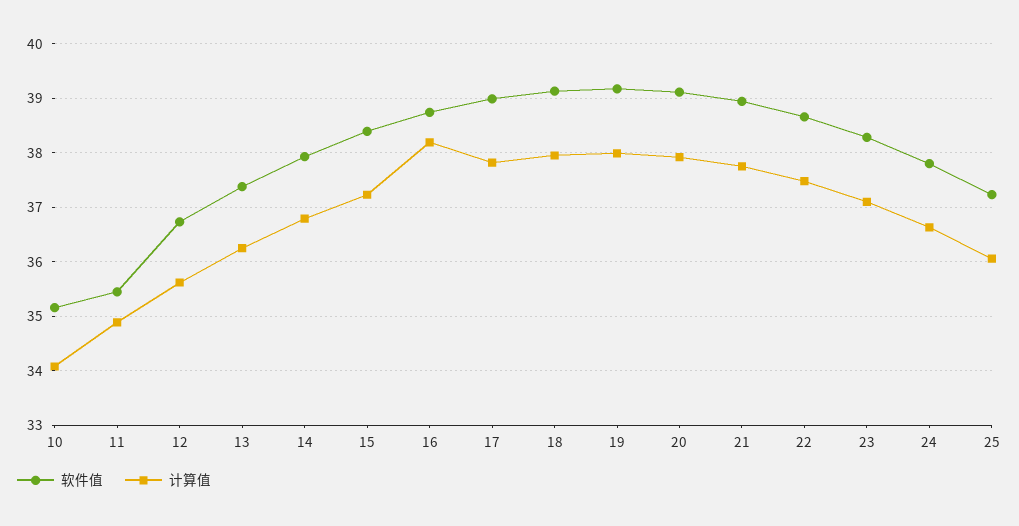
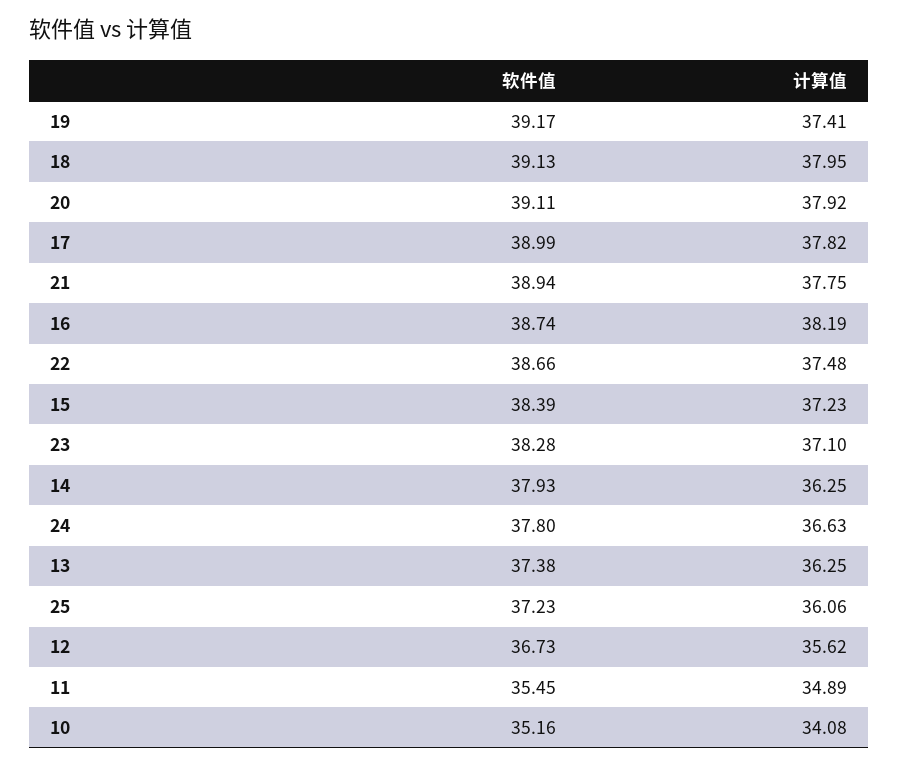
计算值, 14: 36.8 -> 36.25
计算值, 19: 38 -> 37.41

